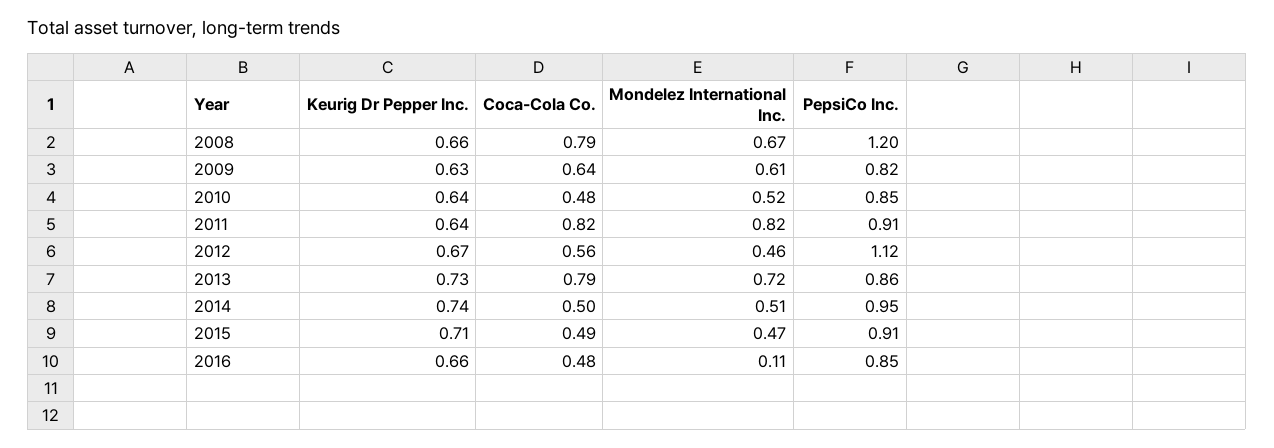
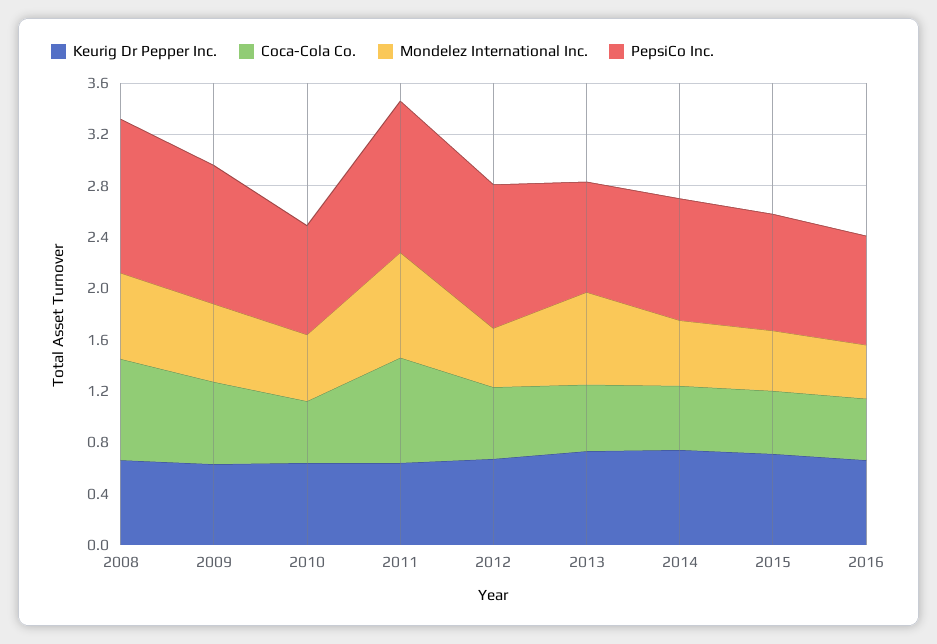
PepsiCo Inc., 2009: 0.82 -> 1.1
PepsiCo Inc., 2011: 0.91 -> 1.2
Coca-Cola Co., 2013: 0.79 -> 0.5
Mondelez International Inc., 2016: 0.11 -> 0.4

